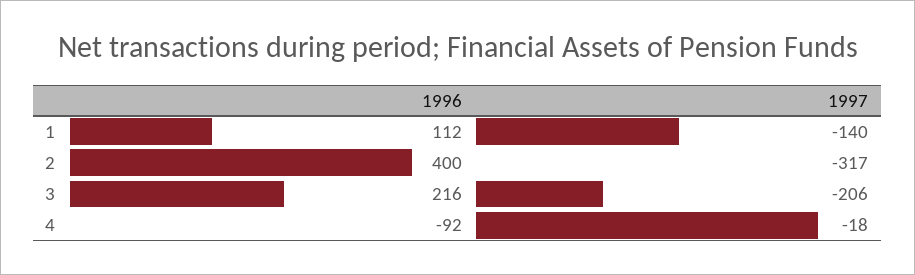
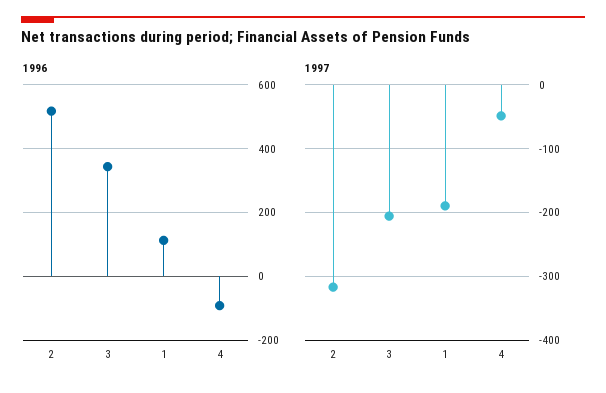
1997, 1: -140 -> -190
1996, 2: 400 -> 520
1996, 3: 216 -> 340
1997, 4: -18 -> -50

